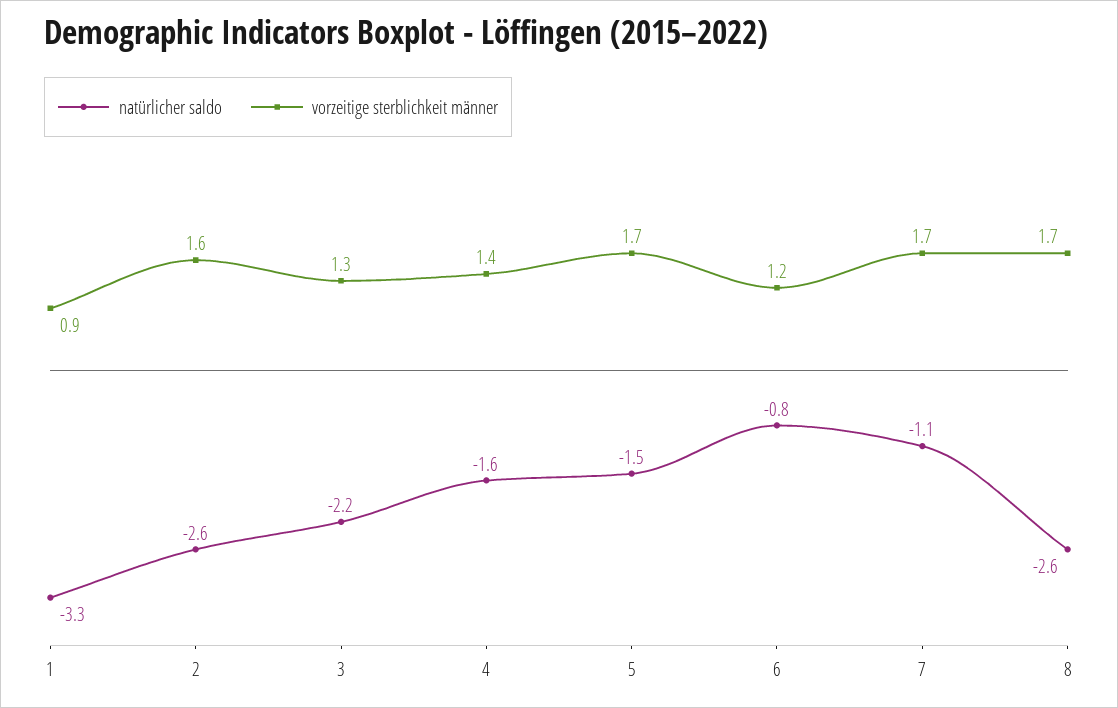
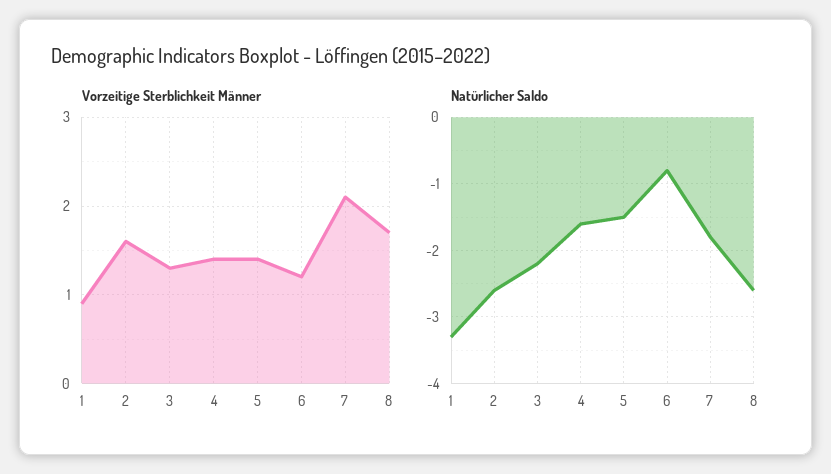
vorzeitige sterblichkeit männer, 5: 1.7 -> 1.4
natürlicher saldo, 7: -1.1 -> -1.8
vorzeitige sterblichkeit männer, 7: 1.7 -> 2.1

